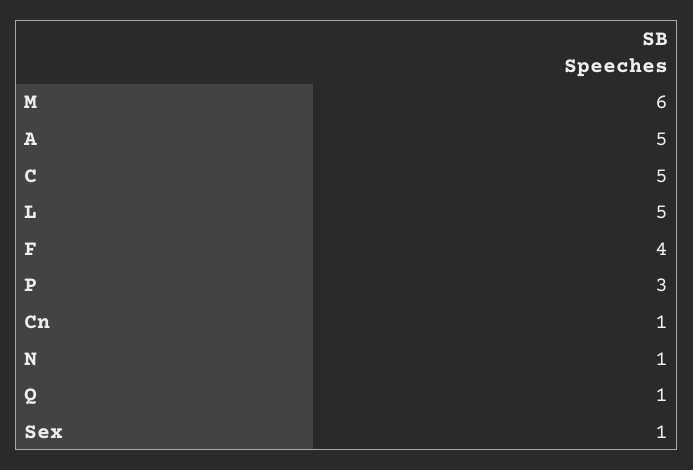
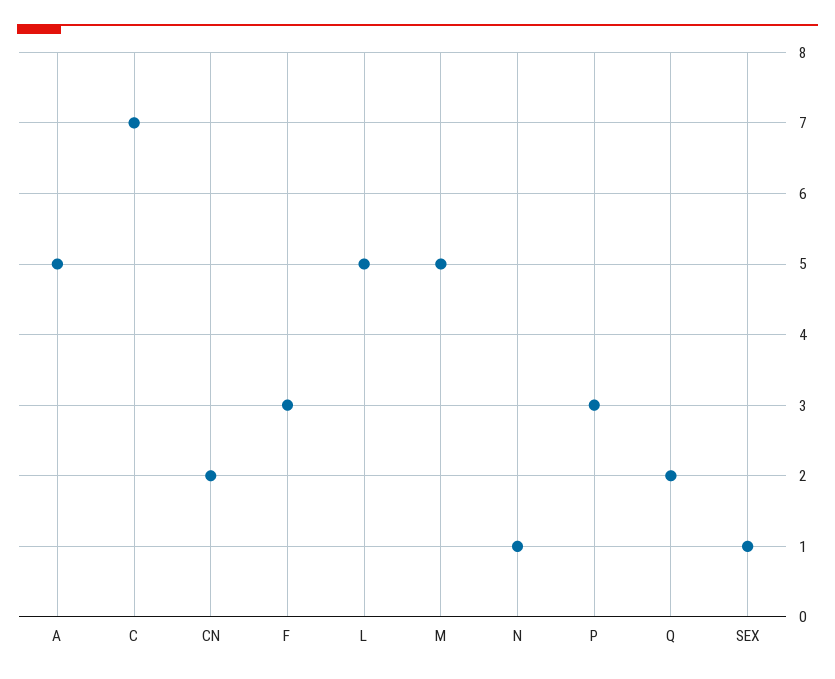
M: 6 -> 5
C: 5 -> 7
F: 4 -> 3
Cn: 1 -> 2
Q: 1 -> 2

